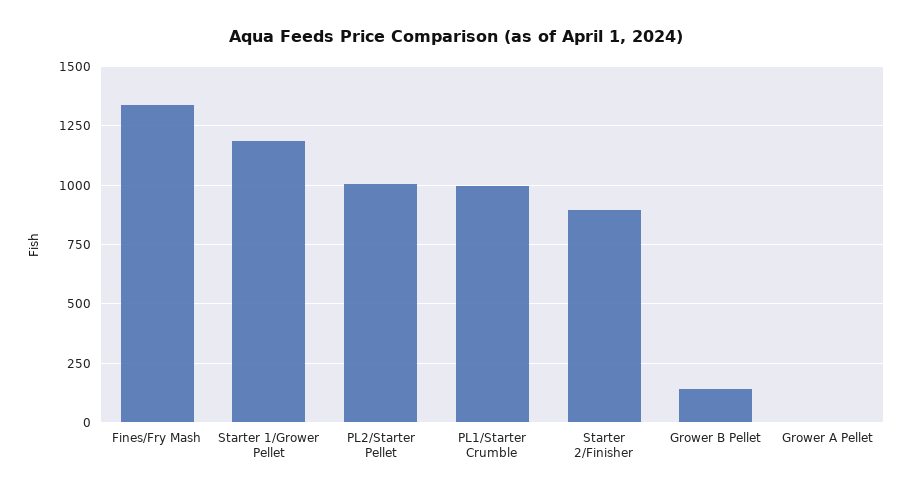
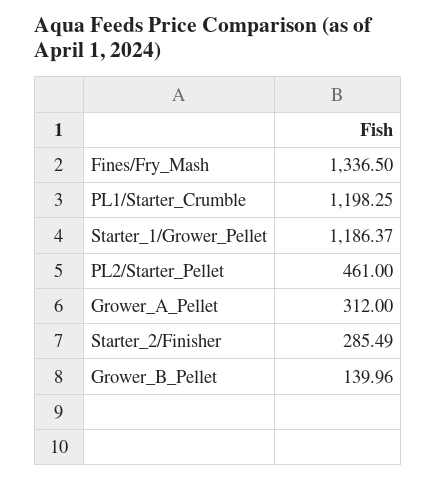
PL2/Starter Pellet: 1000 -> 461
PL1/Starter Crumble: 1000 -> 1198.25
Starter 2/Finisher: 900 -> 285.49
Grower A Pellet: 0 -> 312

